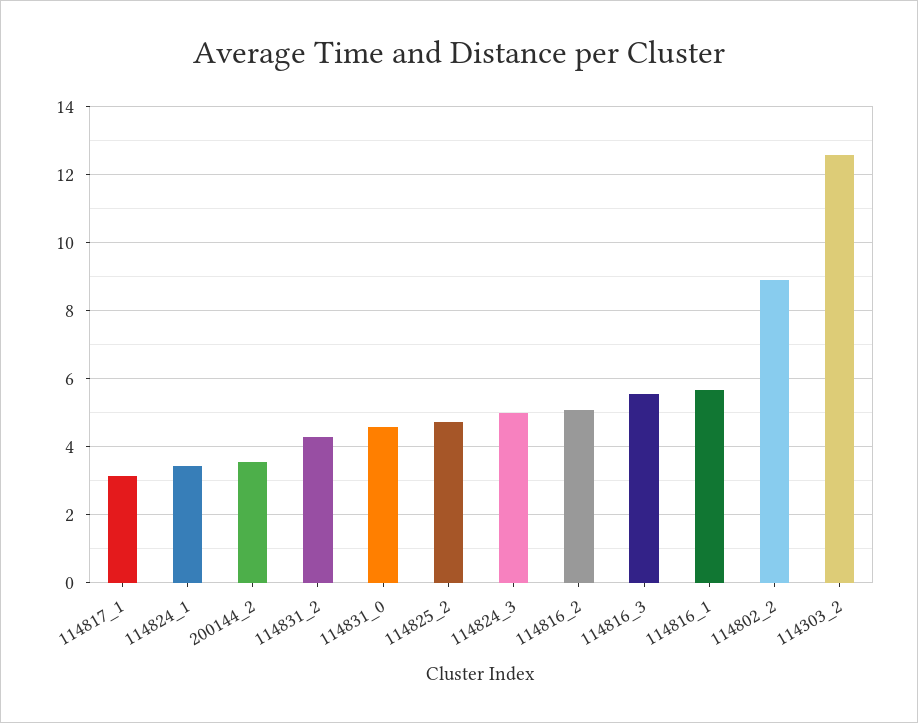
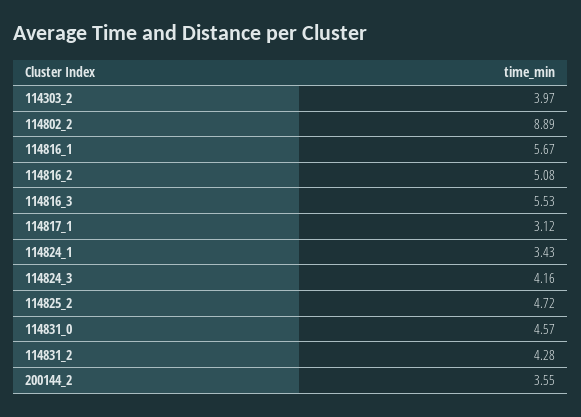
114824_3: 5 -> 4.16
114303_2: 12.6 -> 3.97

